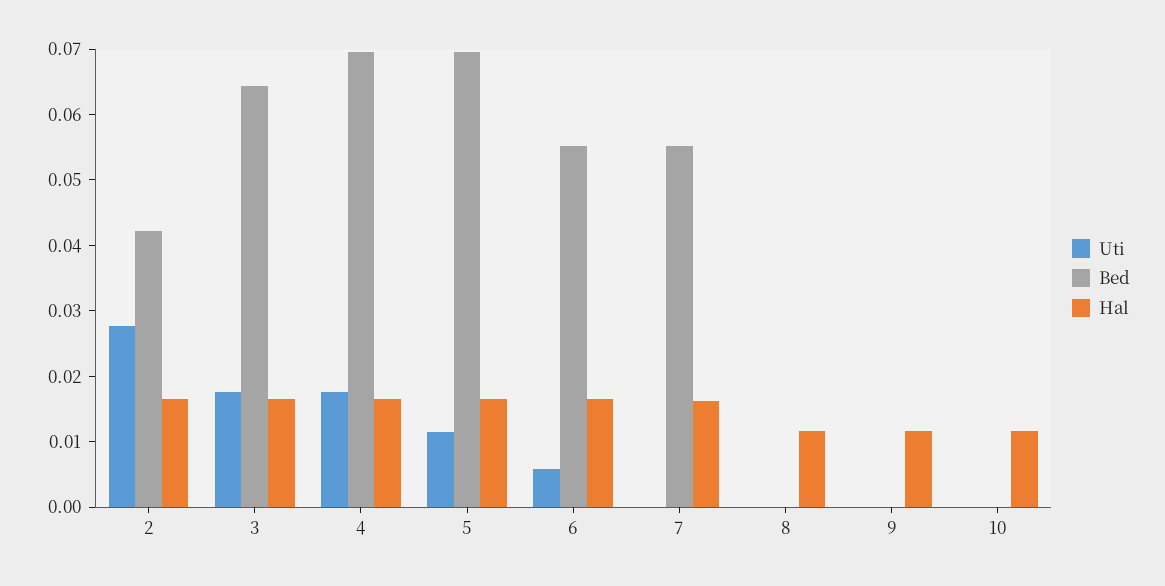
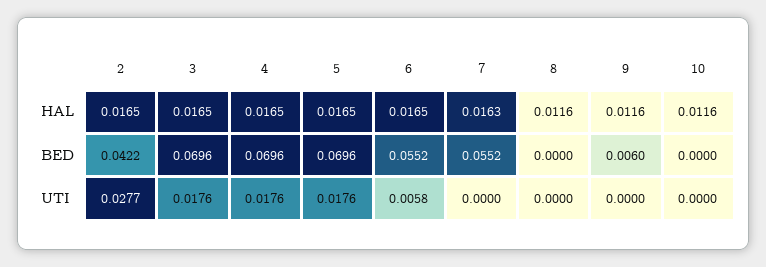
Bed, 3: 0.064 -> 0.0696
Uti, 5: 0.012 -> 0.0176
Bed, 9: 0 -> 0.006

